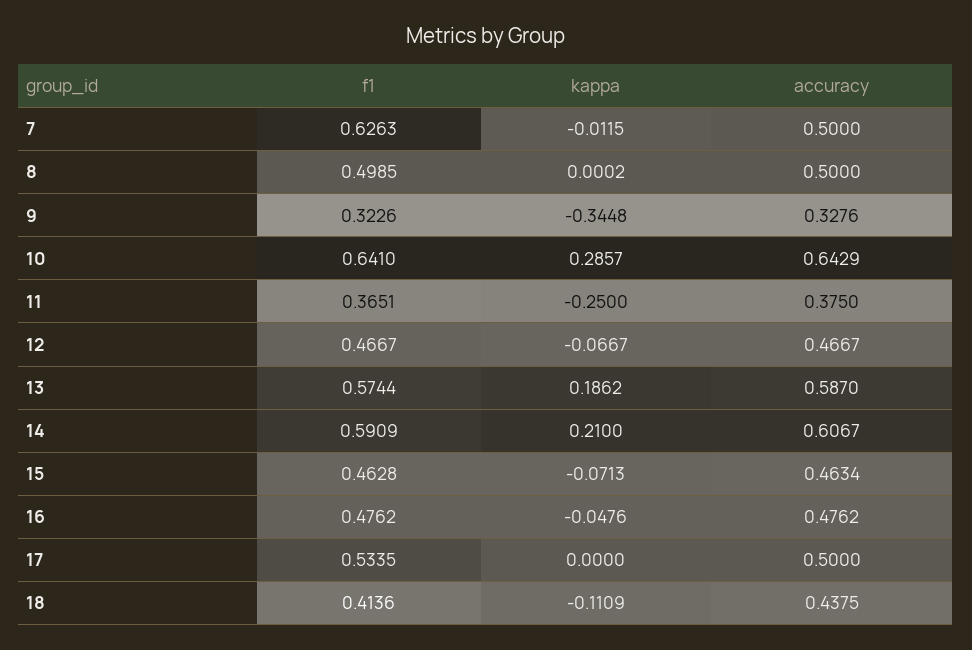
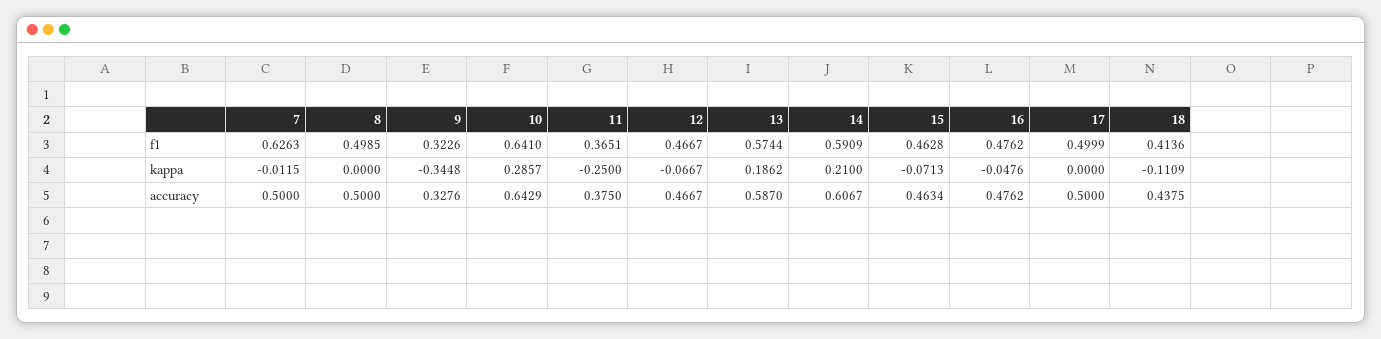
kappa, 8: 0.0002 -> 0
f1, 17: 0.5335 -> 0.4999

